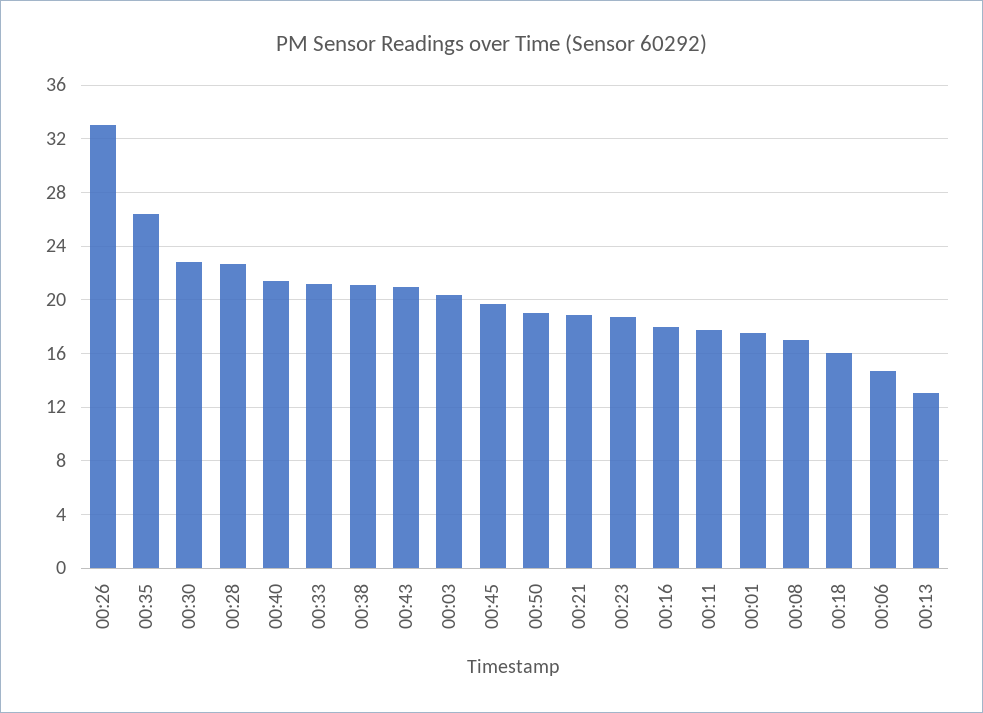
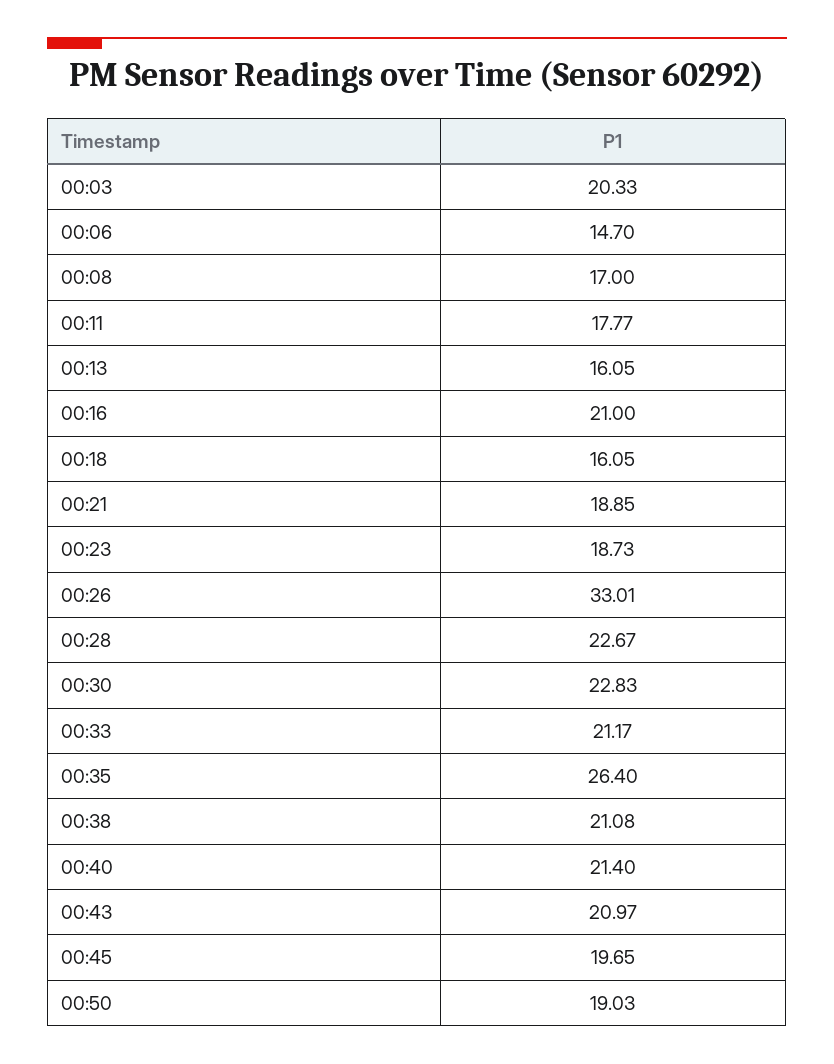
00:16: 18 -> 21
00:01: 17.5 -> none
00:13: 13 -> 16.05

